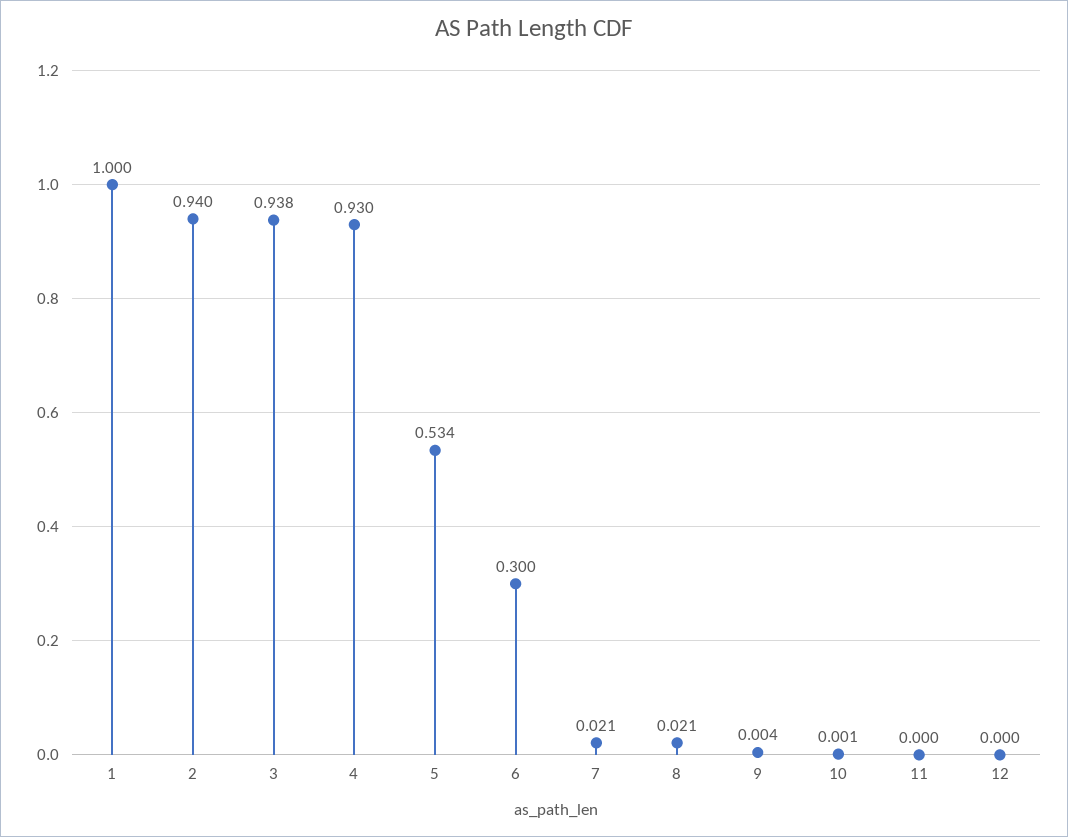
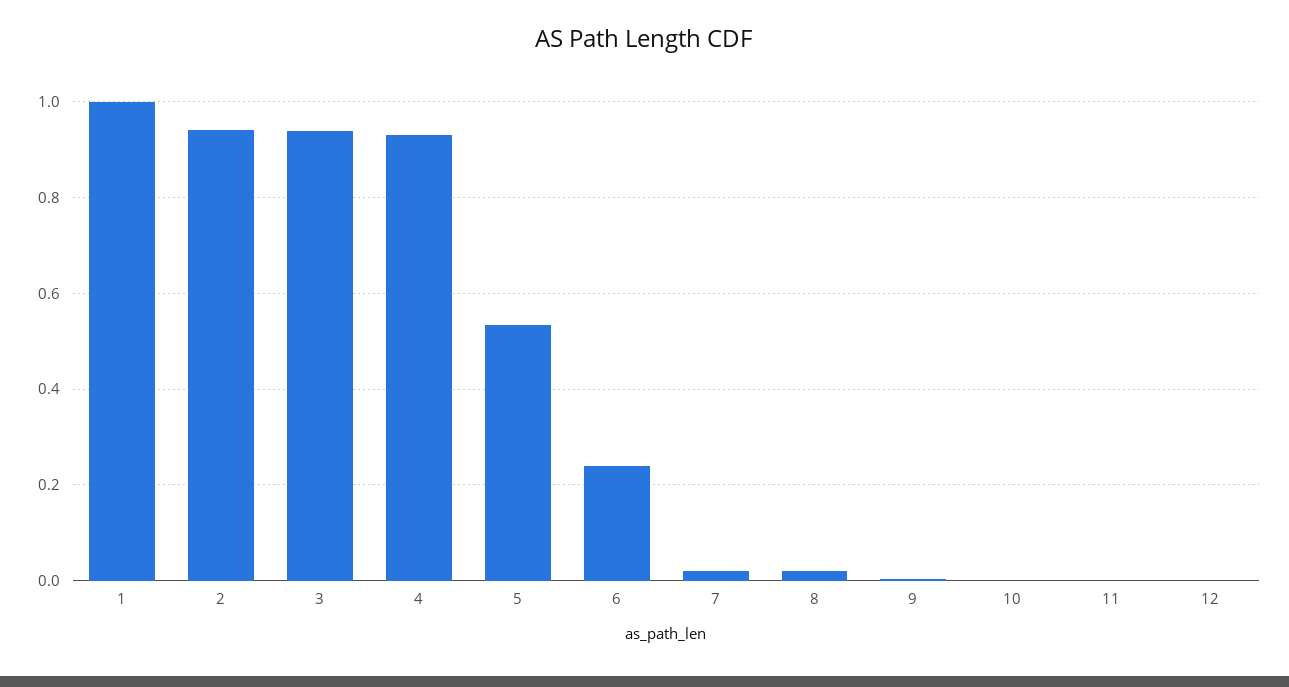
6: 0.3 -> 0.24

